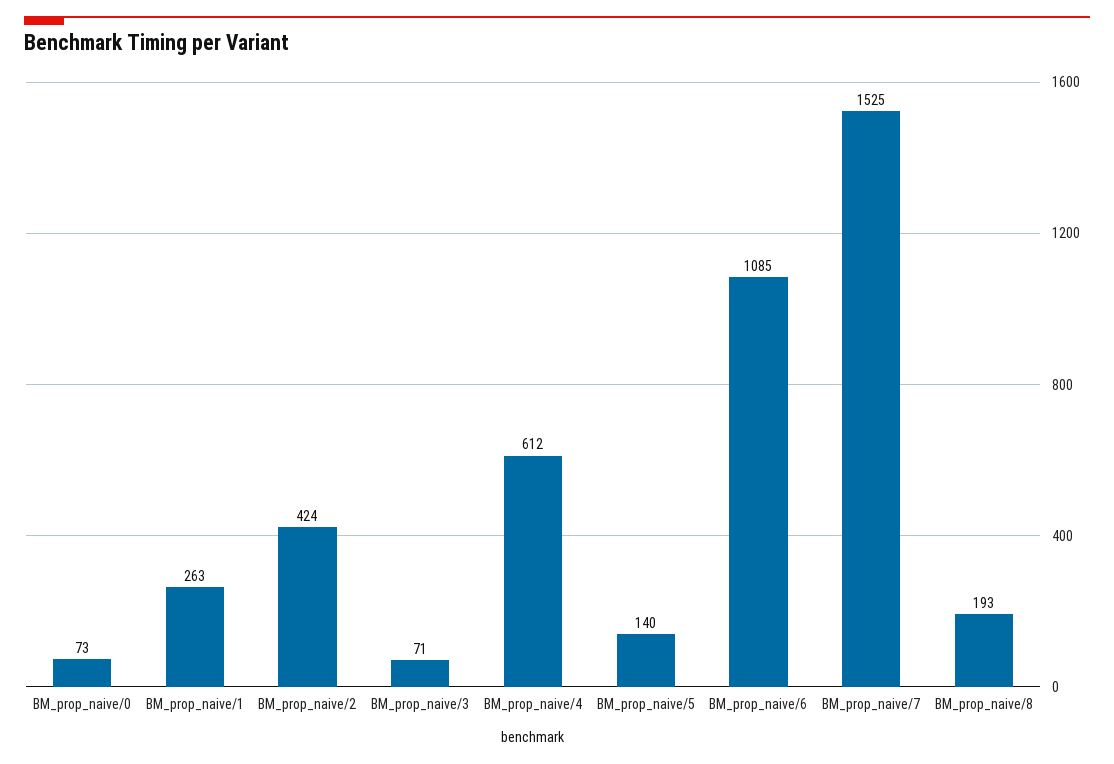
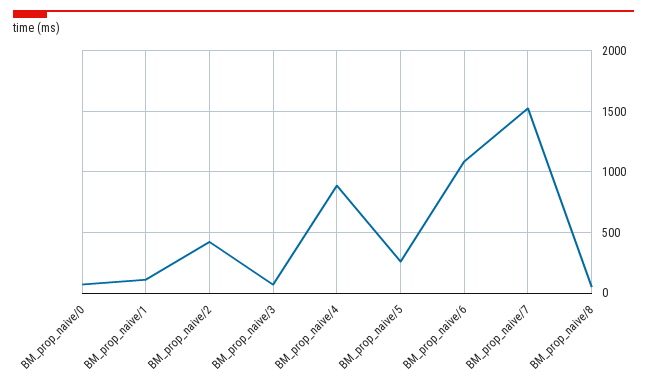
BM_prop_naive/1: 263 -> 100
BM_prop_naive/4: 612 -> 900
BM_prop_naive/5: 140 -> 250
BM_prop_naive/8: 193 -> 50

